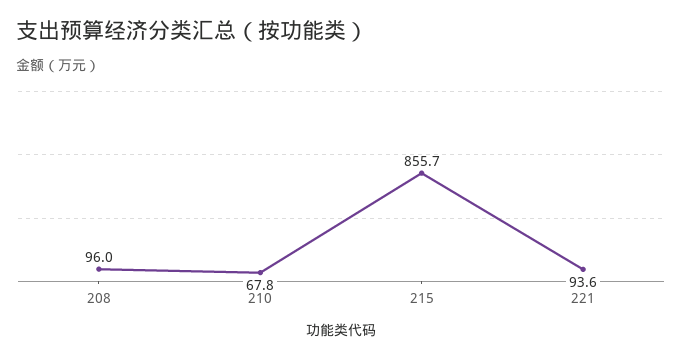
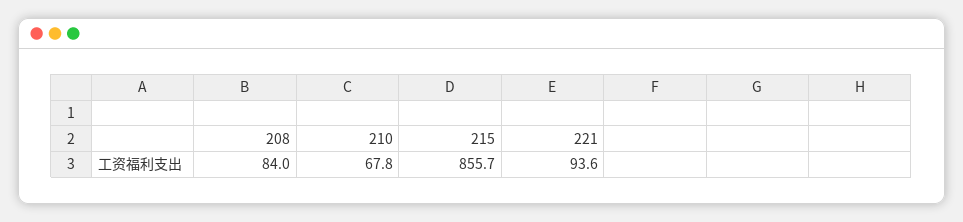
208: 96 -> 84

